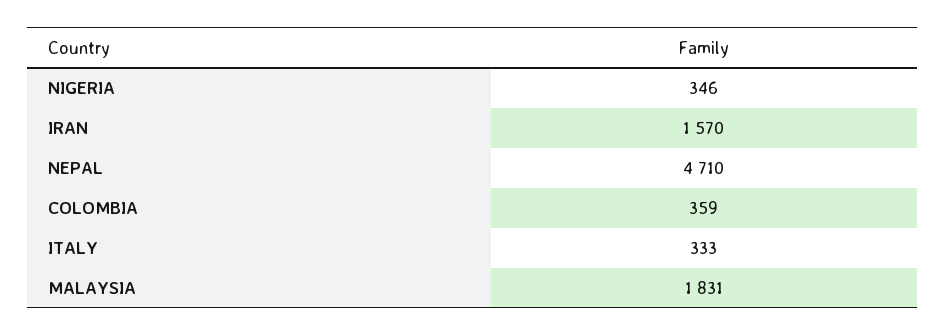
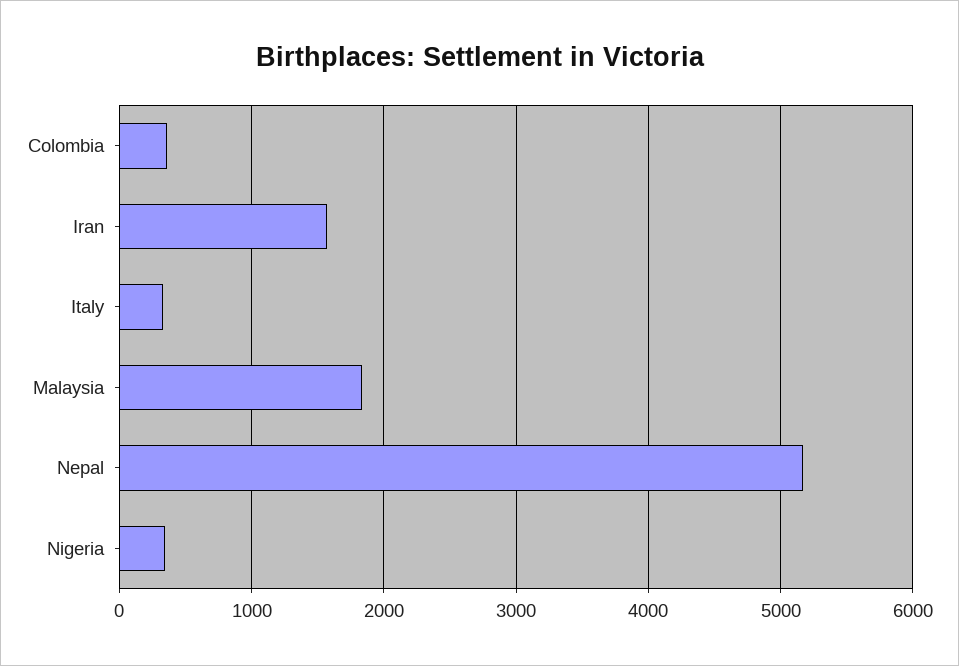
NEPAL: 4710 -> 5200

